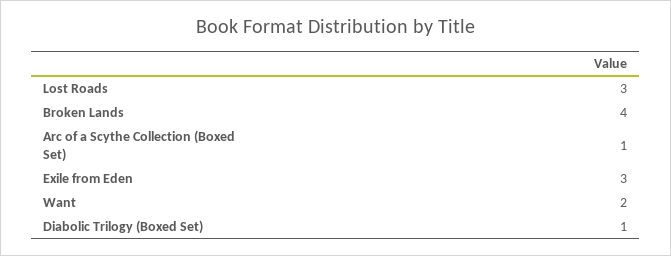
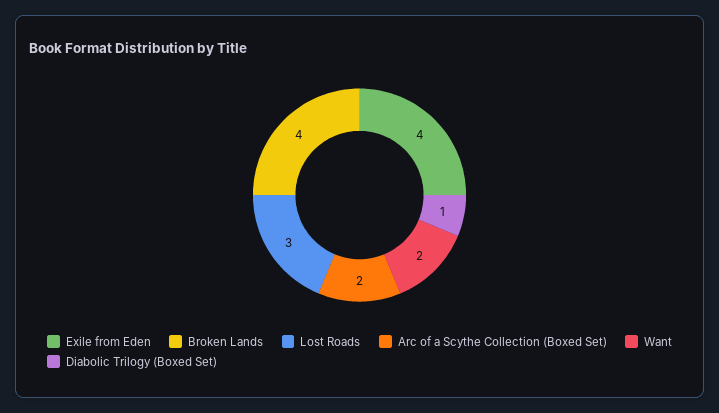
Arc of a Scythe Collection (Boxed Set): 1 -> 2
Exile from Eden: 3 -> 4

